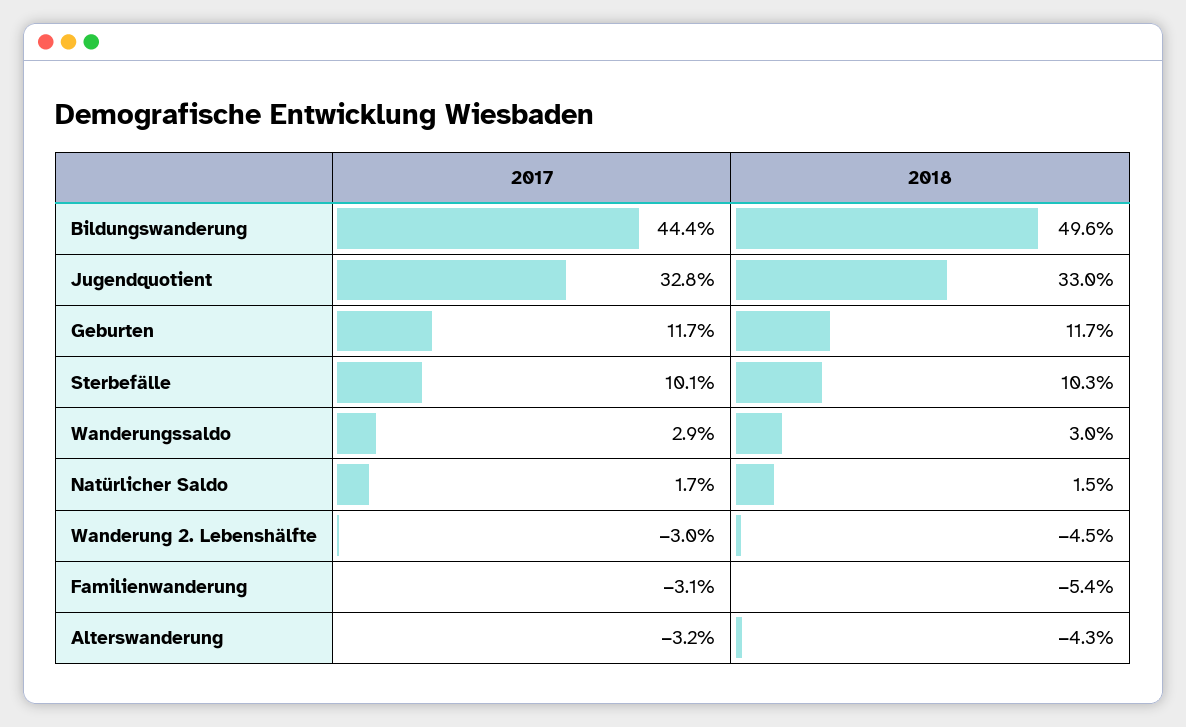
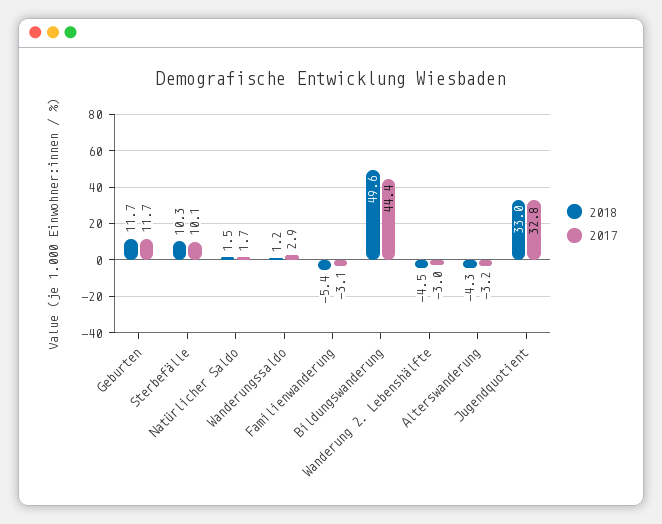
2018, Wanderungssaldo: 3 -> 1.2

